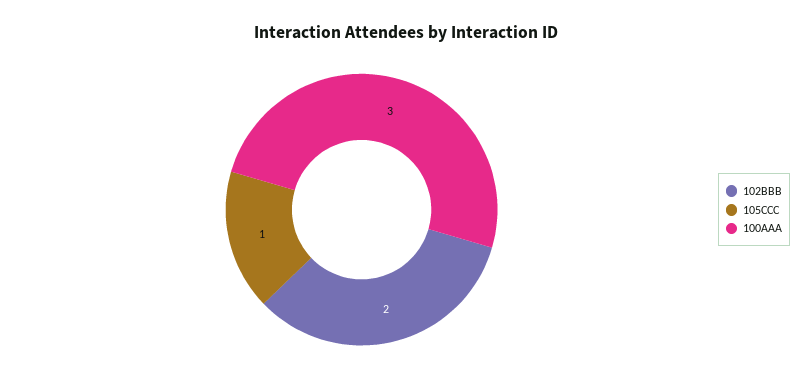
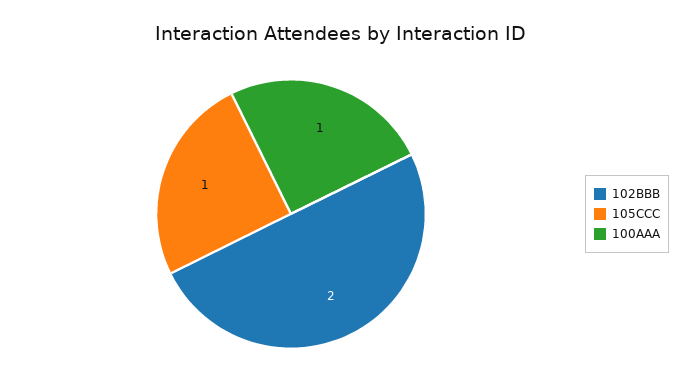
100AAA: 3 -> 1

